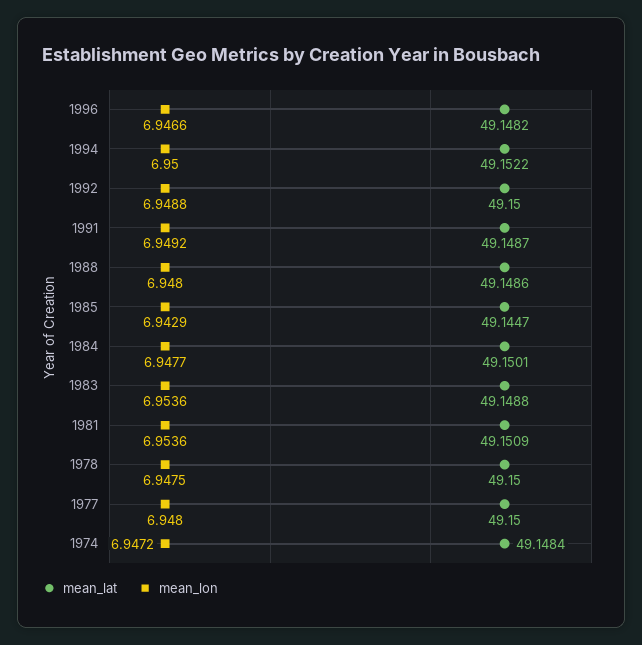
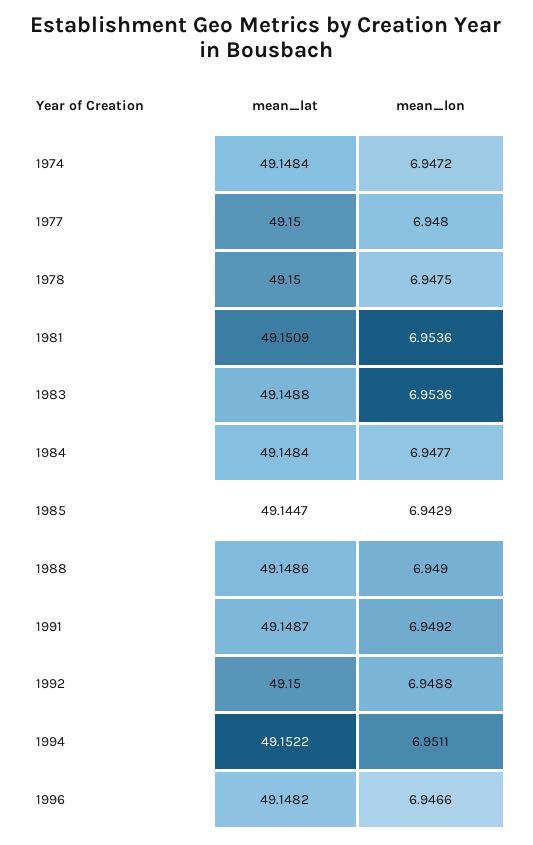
mean_lon, 1994: 6.95 -> 6.9511
mean_lon, 1988: 6.948 -> 6.949
mean_lat, 1984: 49.1501 -> 49.1484

